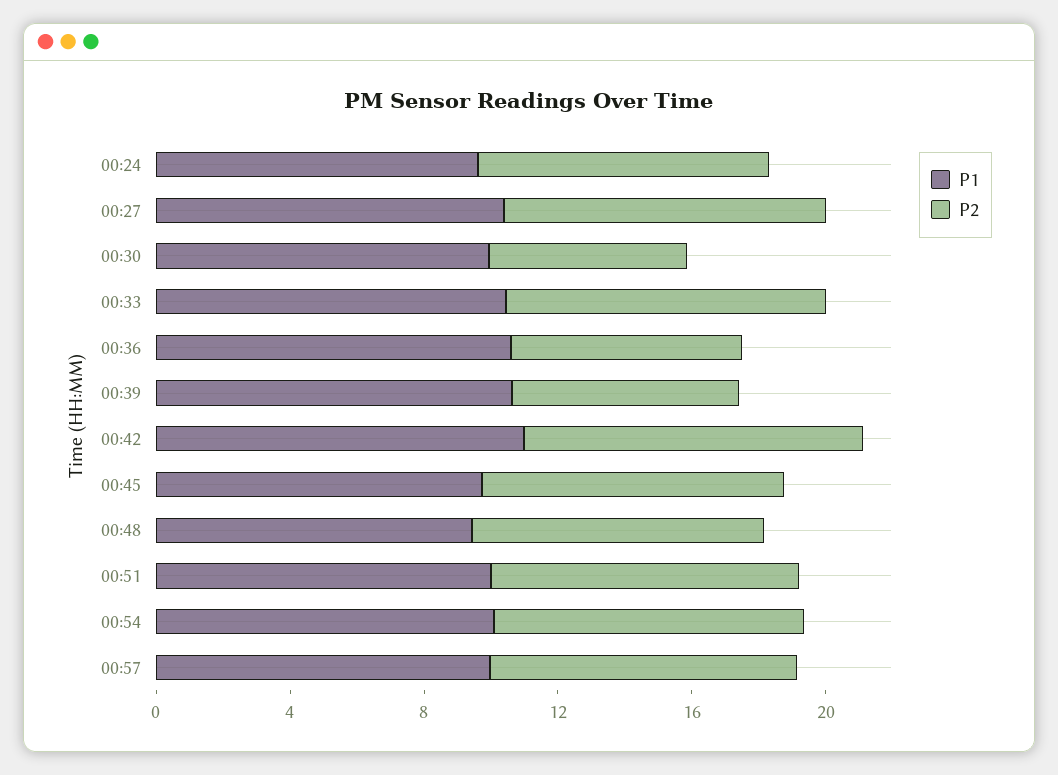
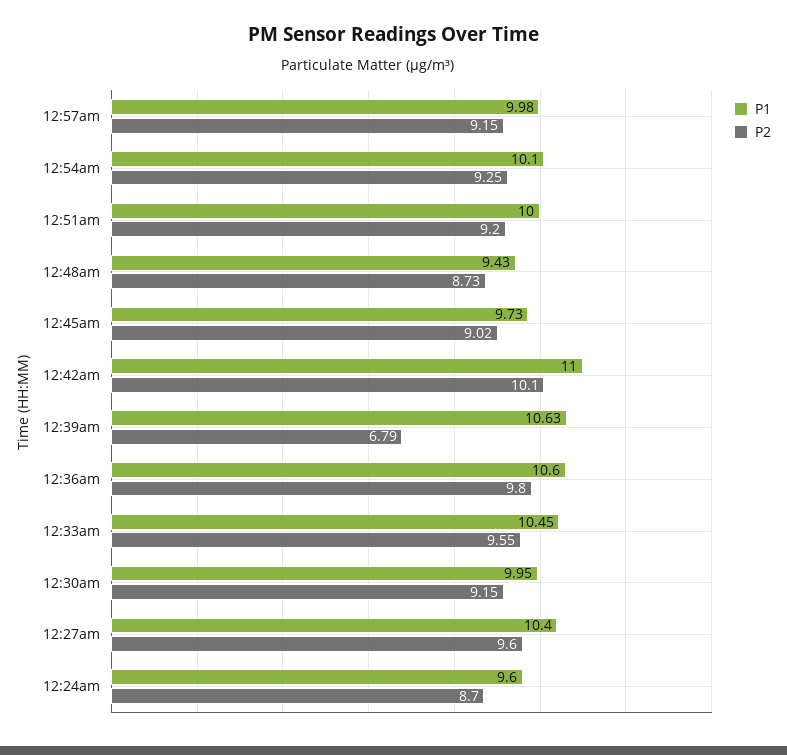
P2, 00:30: 6 -> 9.15
P2, 00:36: 7 -> 9.8

